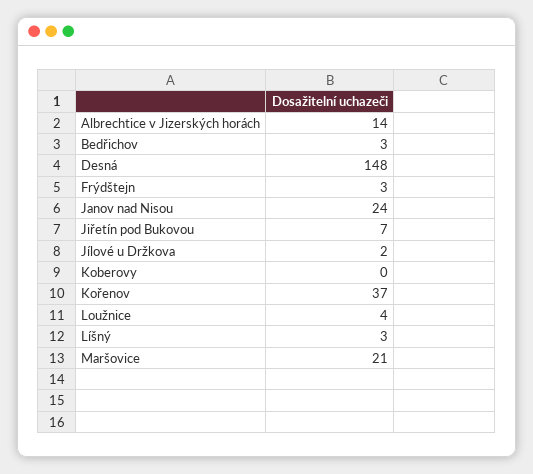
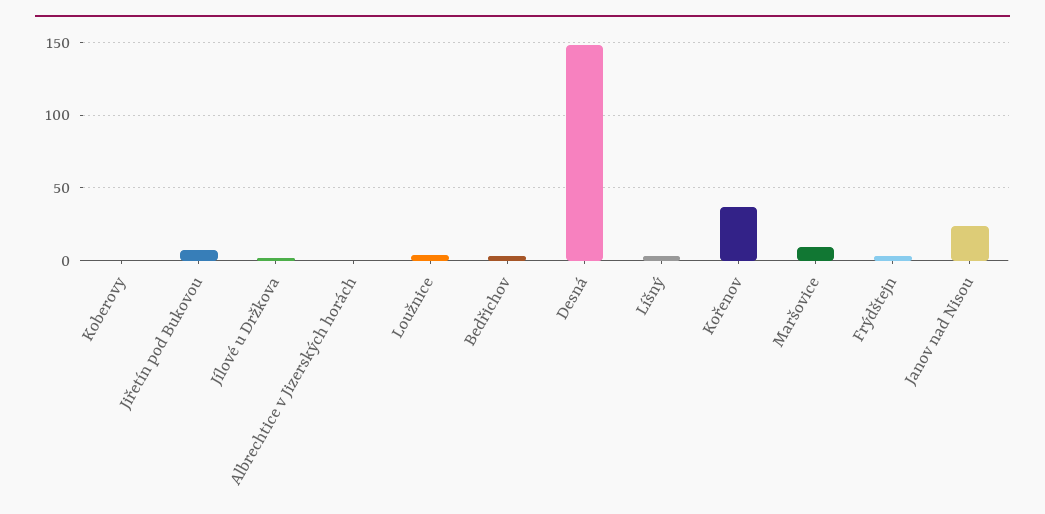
Albrechtice v Jizerských horách: 14 -> 0
Maršovice: 21 -> 10

